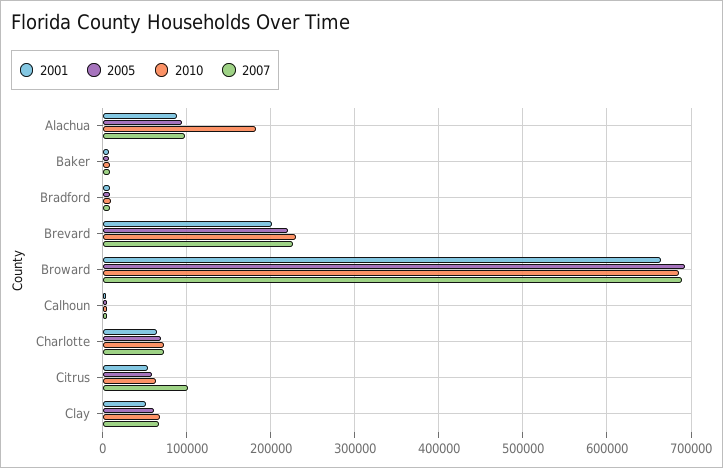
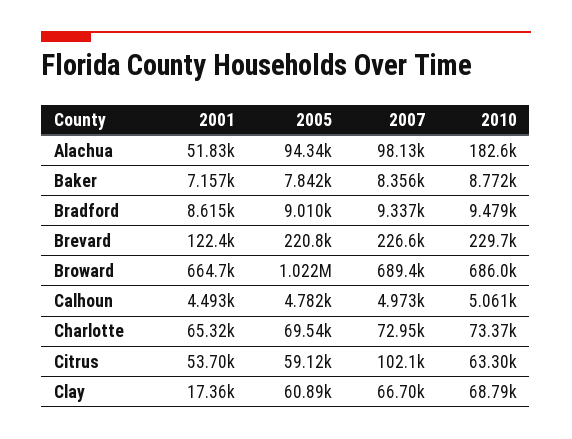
2001, Alachua: 90000 -> 51830
2001, Brevard: 200000 -> 122400
2005, Broward: 690000 -> 1022000
2001, Clay: 50000 -> 17360

